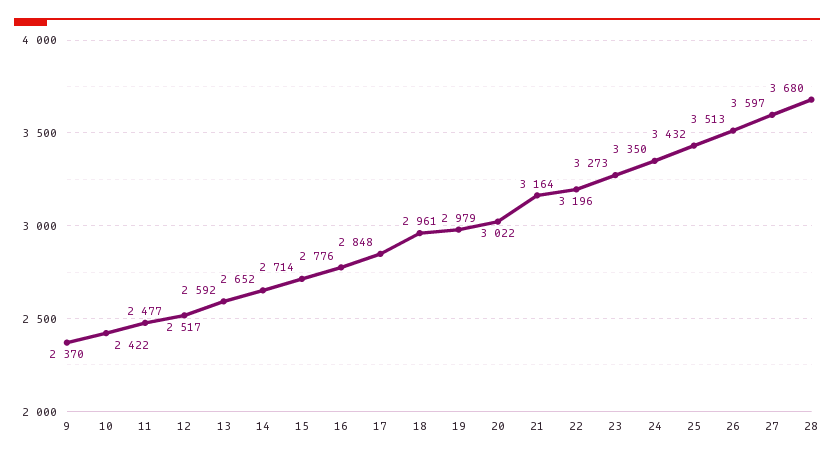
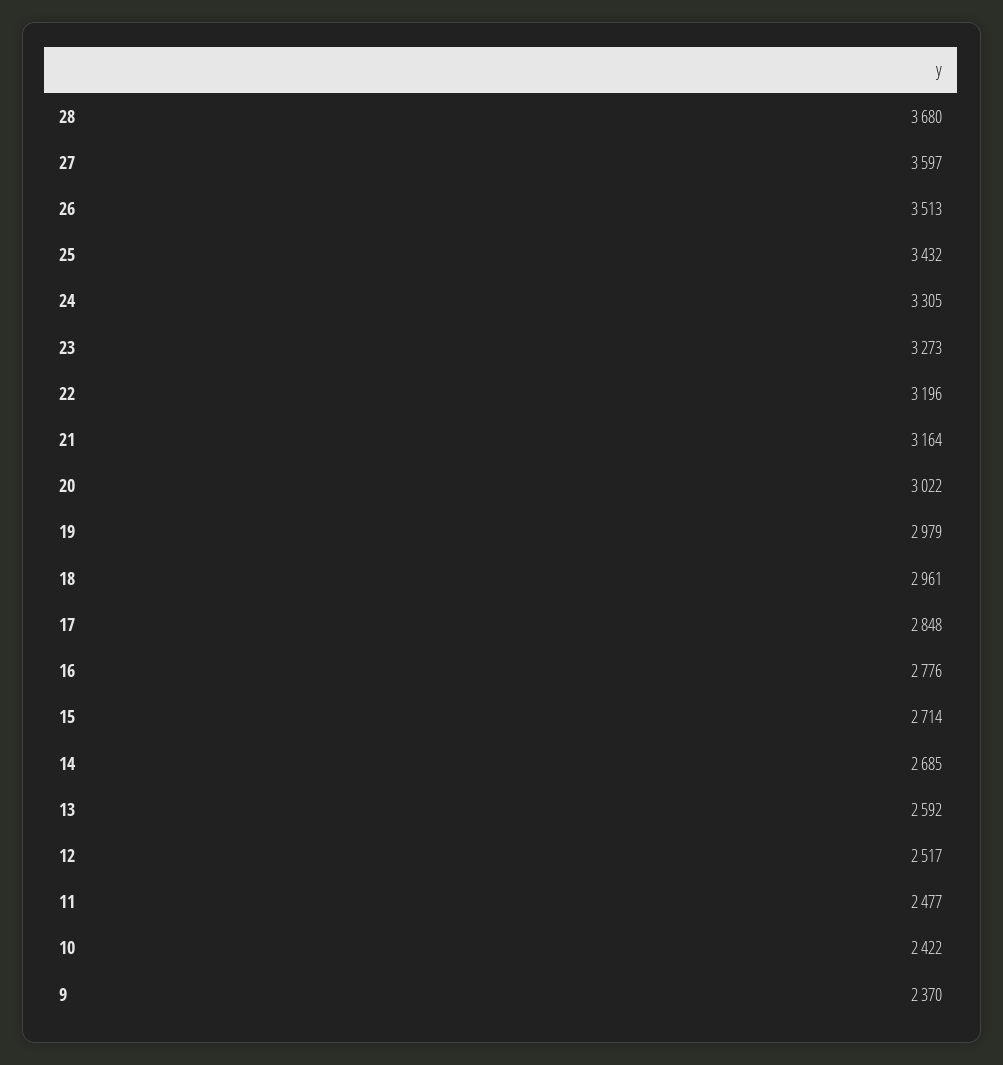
14: 2652 -> 2685
24: 3350 -> 3305

